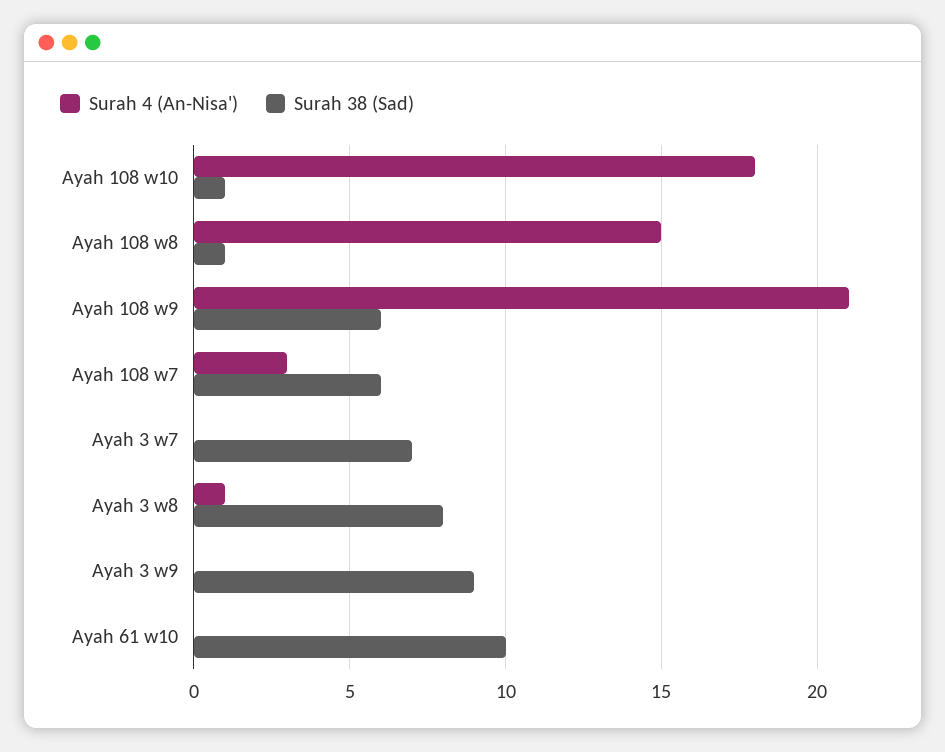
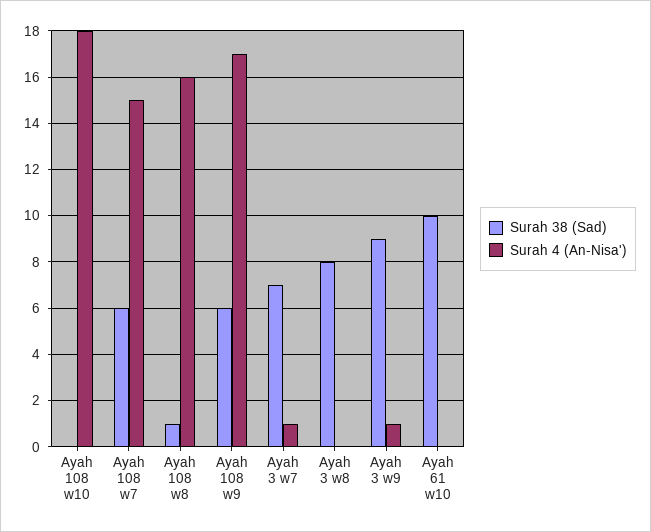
Surah 38 (Sad), Ayah 108 w10: 1 -> 0
Surah 4 (An-Nisa'), Ayah 108 w8: 15 -> 16
Surah 4 (An-Nisa'), Ayah 108 w9: 21 -> 17
Surah 4 (An-Nisa'), Ayah 108 w7: 3 -> 15
Surah 4 (An-Nisa'), Ayah 3 w7: 0 -> 1
Surah 4 (An-Nisa'), Ayah 3 w8: 1 -> 0
Surah 4 (An-Nisa'), Ayah 3 w9: 0 -> 1

